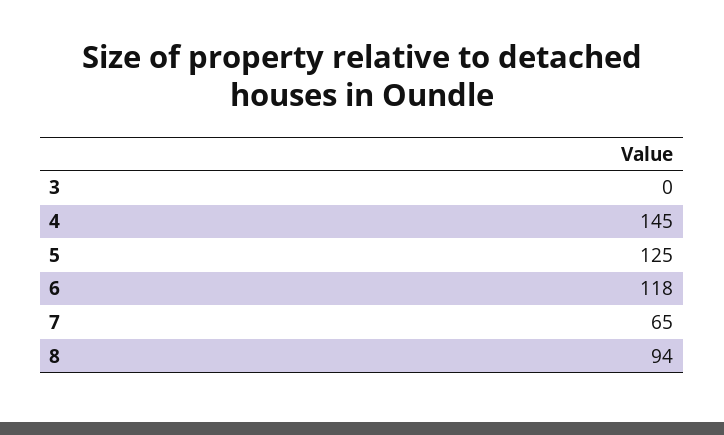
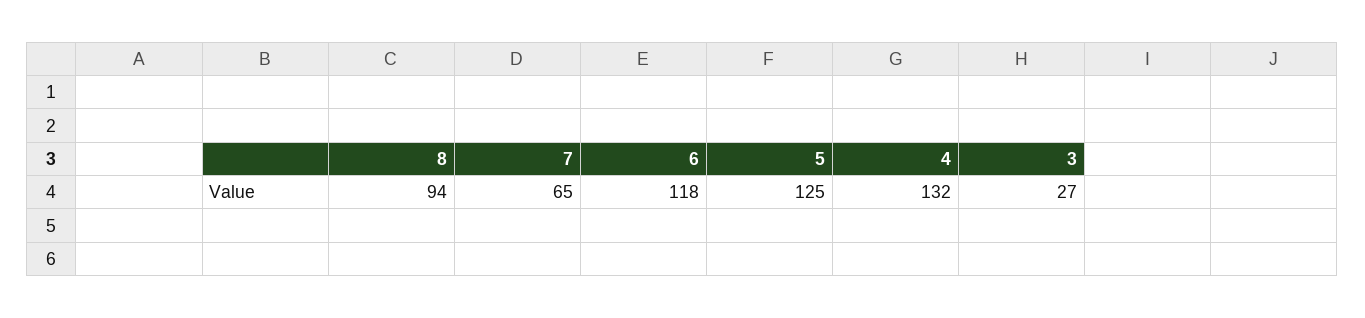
3: 0 -> 27
4: 145 -> 132

